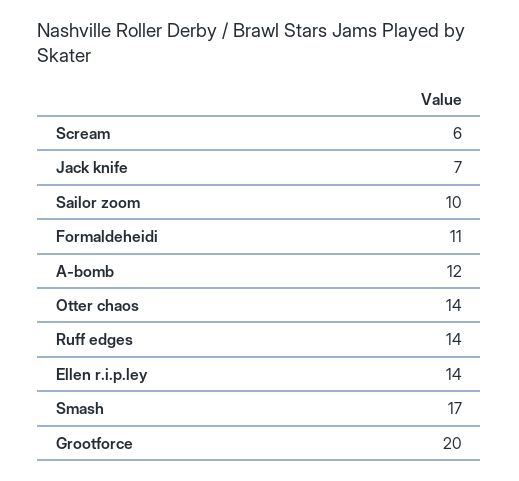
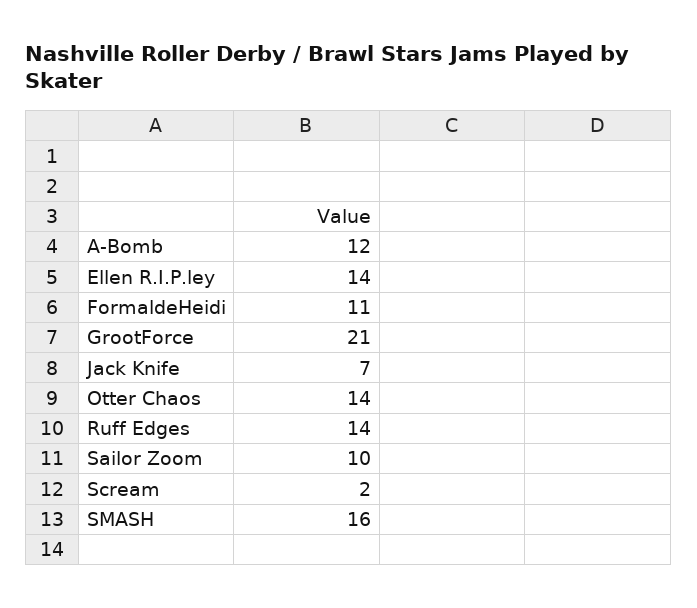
Scream: 6 -> 2
Smash: 17 -> 16
Grootforce: 20 -> 21

